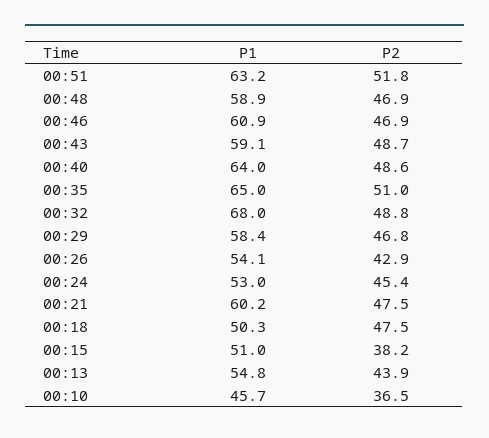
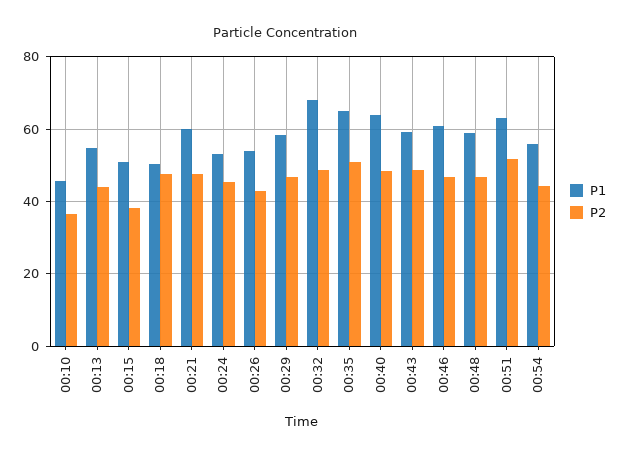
P1, 00:54: none -> 56
P2, 00:54: none -> 44

